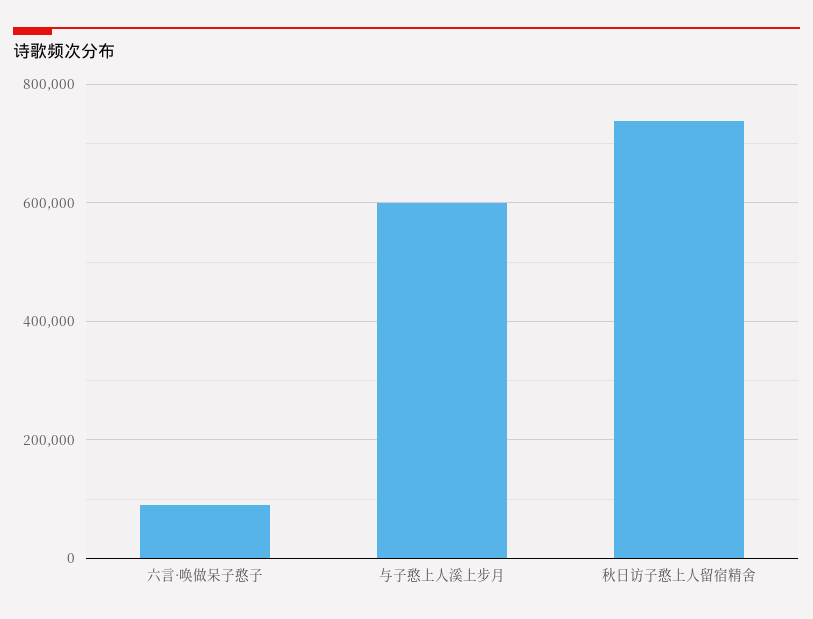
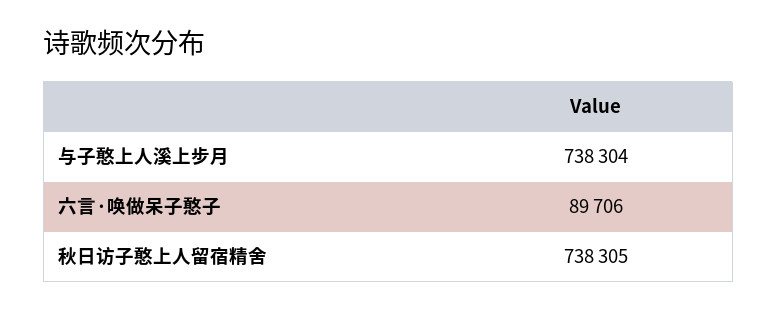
与子憨上人溪上步月: 600000 -> 738304

